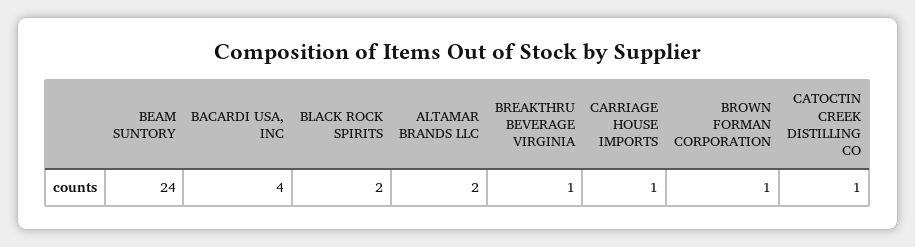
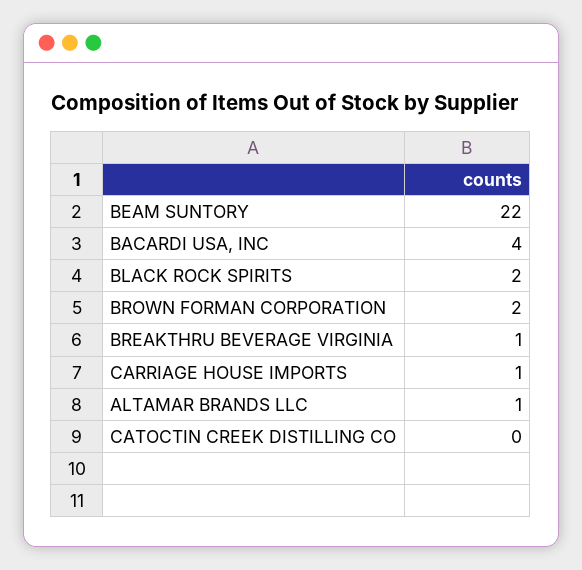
BEAM SUNTORY: 24 -> 22
ALTAMAR BRANDS LLC: 2 -> 1
BROWN FORMAN CORPORATION: 1 -> 2
CATOCTIN CREEK DISTILLING CO: 1 -> 0

